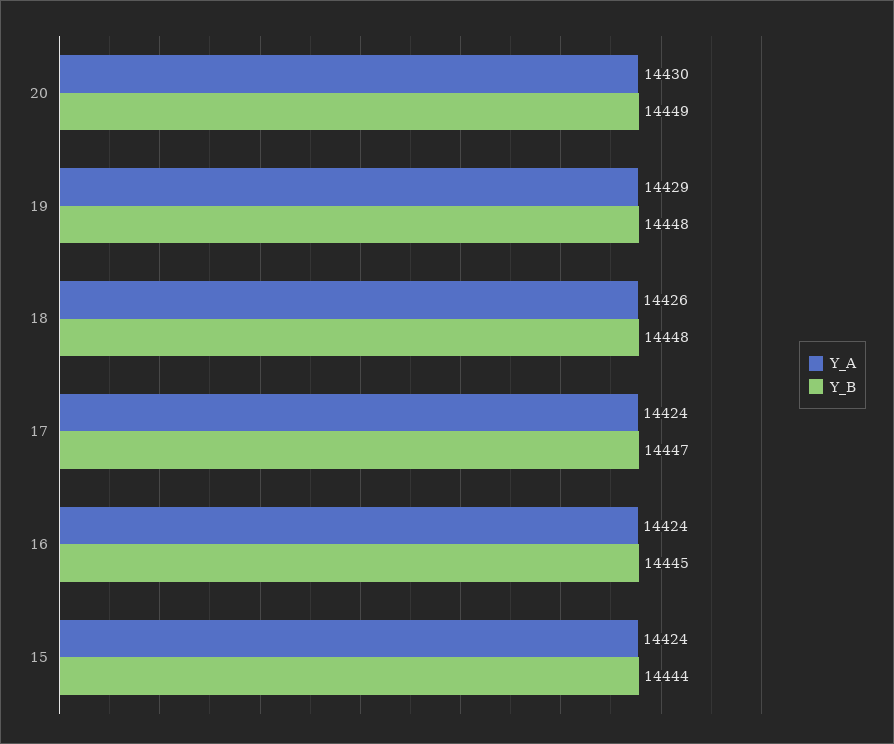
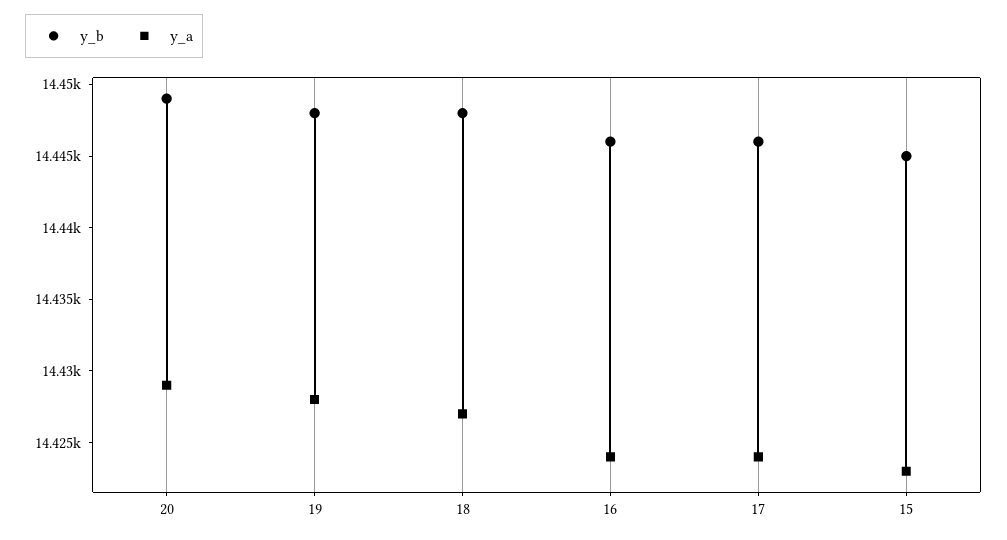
Y_A, 20: 14430 -> 14429
Y_A, 19: 14429 -> 14428
Y_A, 18: 14426 -> 14427
Y_B, 17: 14447 -> 14446
Y_B, 16: 14445 -> 14446
Y_A, 15: 14424 -> 14423
Y_B, 15: 14444 -> 14445

